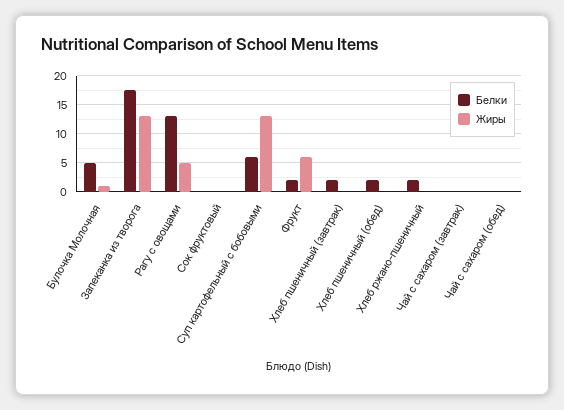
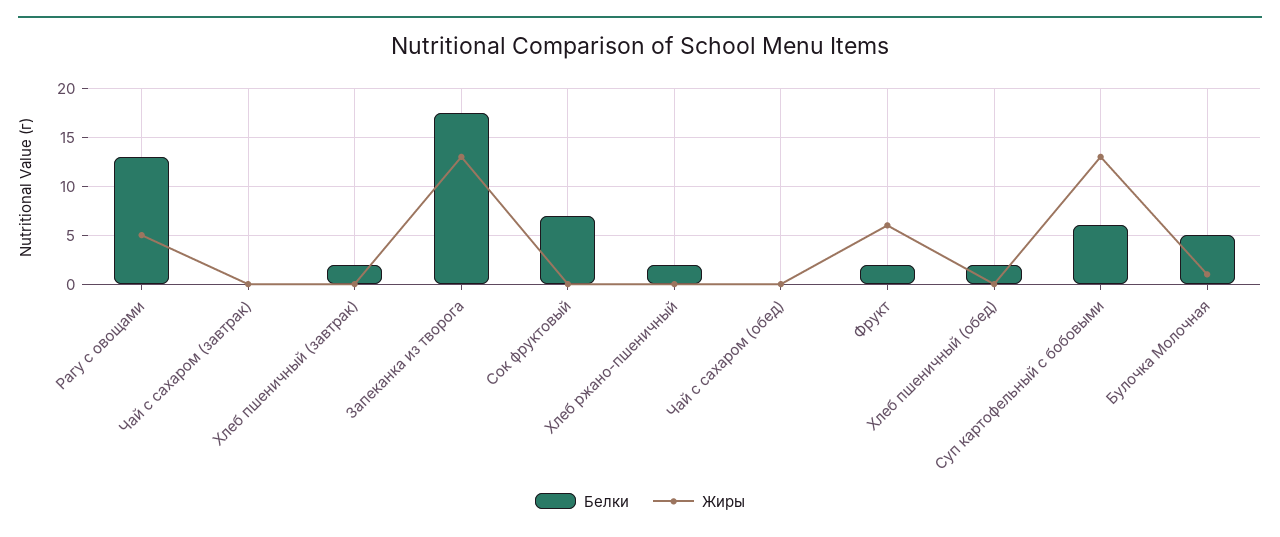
Белки, Сок фруктовый: 0 -> 7

